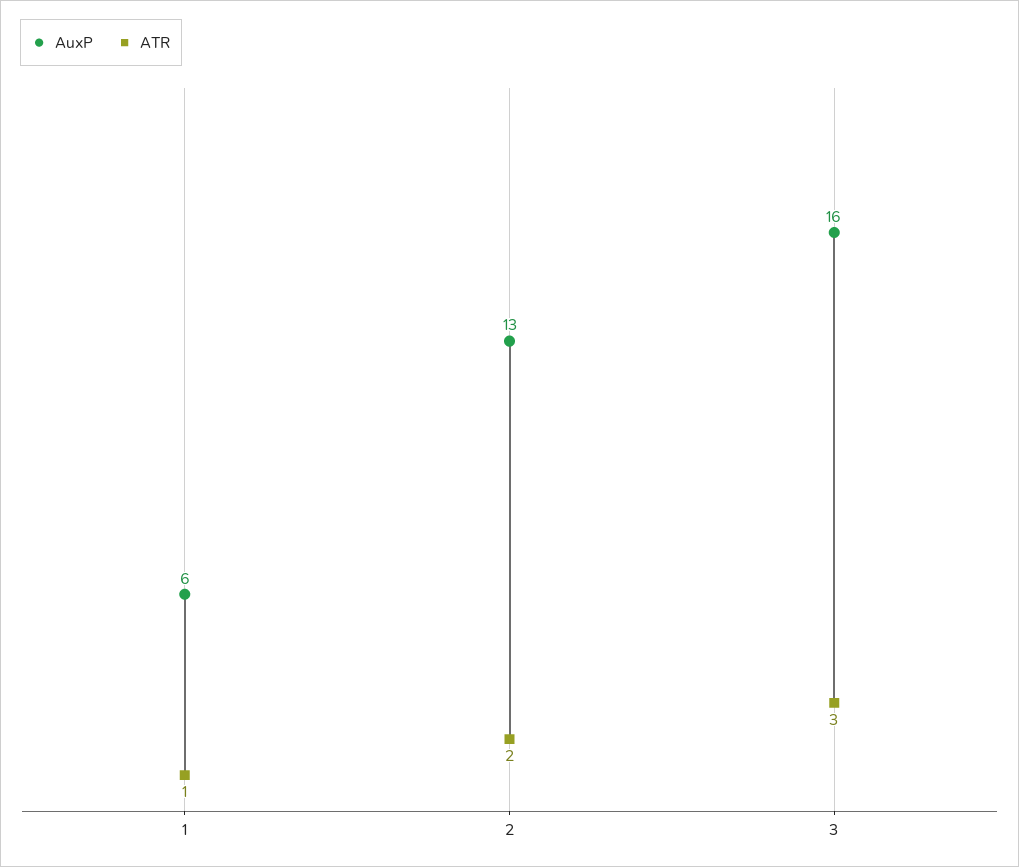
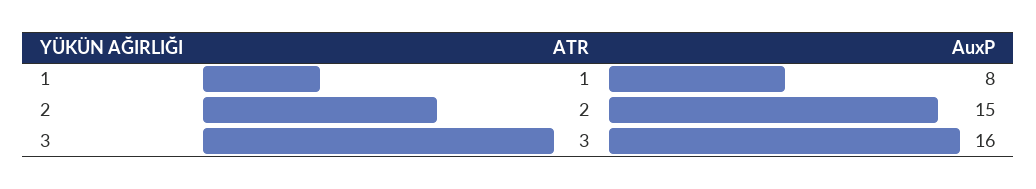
AuxP, 1: 6 -> 8
AuxP, 2: 13 -> 15

